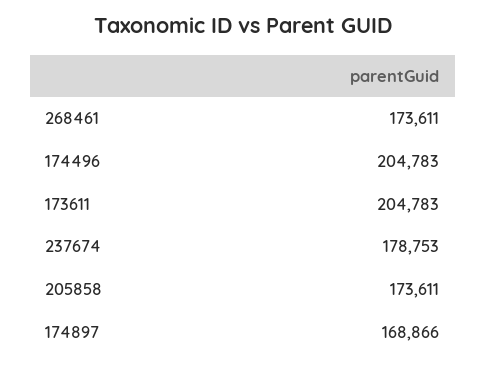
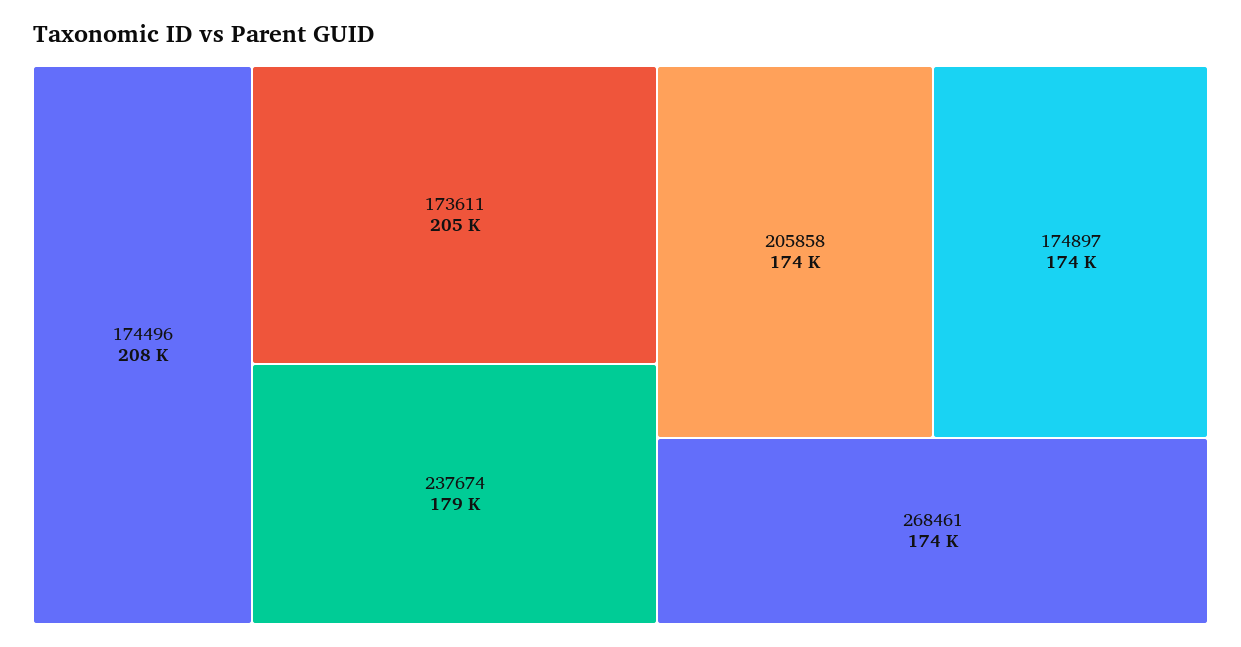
174496: 204783 -> 208000
174897: 168866 -> 174000

